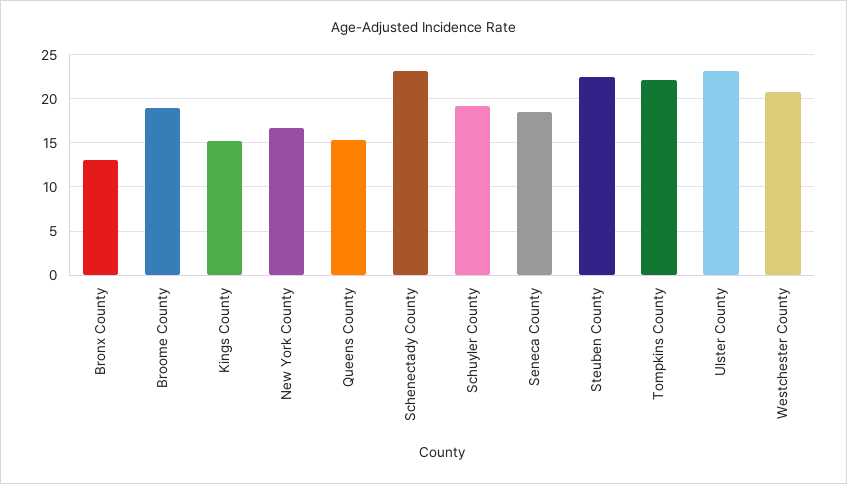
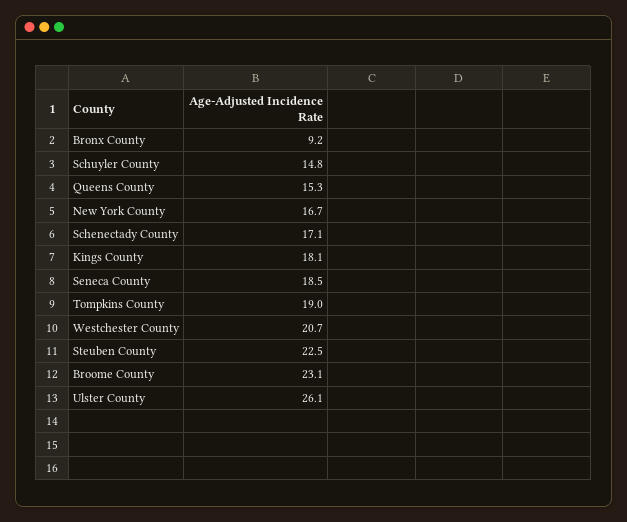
Bronx County: 13 -> 9.2
Broome County: 19 -> 23.1
Kings County: 15 -> 18.1
Schenectady County: 23 -> 17.1
Schuyler County: 19 -> 14.8
Tompkins County: 22 -> 19
Ulster County: 23 -> 26.1

